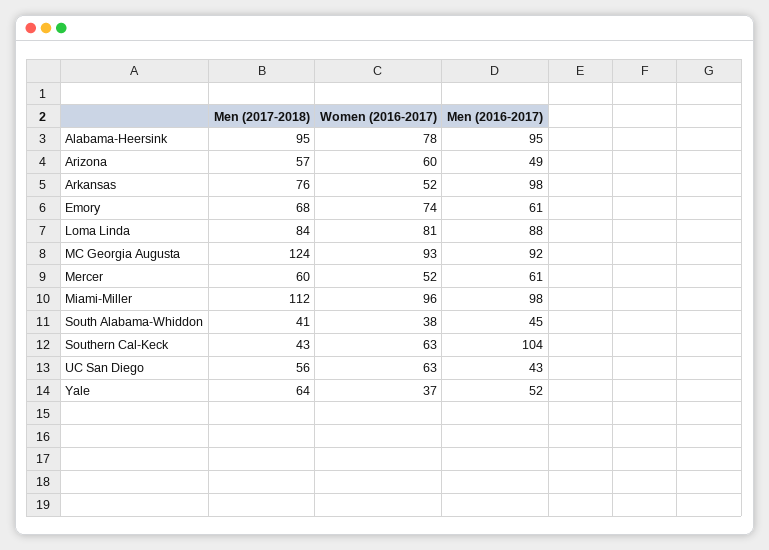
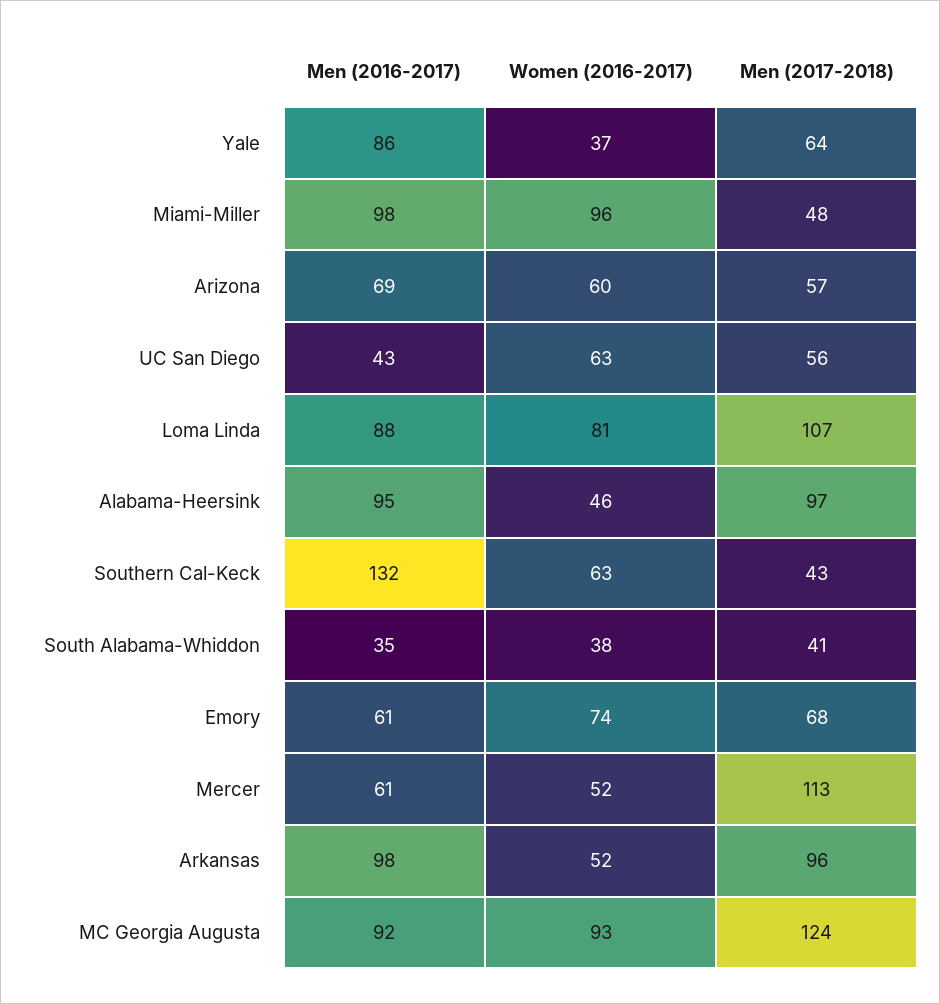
Men (2017-2018), Alabama-Heersink: 95 -> 97
Women (2016-2017), Alabama-Heersink: 78 -> 46
Men (2016-2017), Arizona: 49 -> 69
Men (2017-2018), Arkansas: 76 -> 96
Men (2017-2018), Loma Linda: 84 -> 107
Men (2017-2018), Mercer: 60 -> 113
Men (2017-2018), Miami-Miller: 112 -> 48
Men (2016-2017), South Alabama-Whiddon: 45 -> 35
Men (2016-2017), Southern Cal-Keck: 104 -> 132
Men (2016-2017), Yale: 52 -> 86

